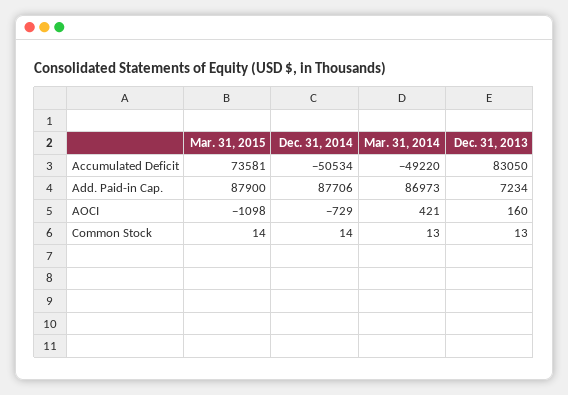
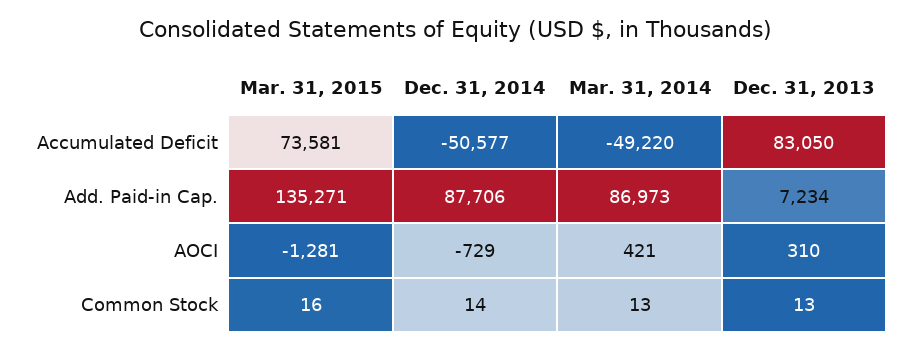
Dec. 31, 2014, Accumulated Deficit: -50534 -> -50577
Mar. 31, 2015, Add. Paid-in Cap.: 87900 -> 135271
Mar. 31, 2015, AOCI: -1098 -> -1281
Dec. 31, 2013, AOCI: 160 -> 310
Mar. 31, 2015, Common Stock: 14 -> 16

